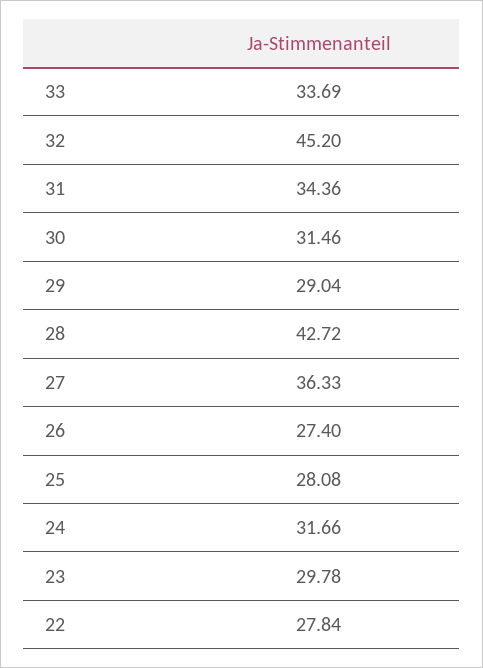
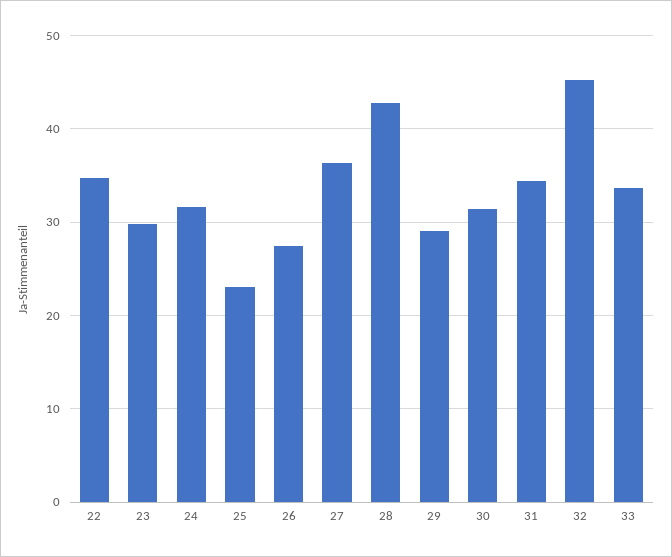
25: 28.08 -> 23
22: 27.84 -> 35

